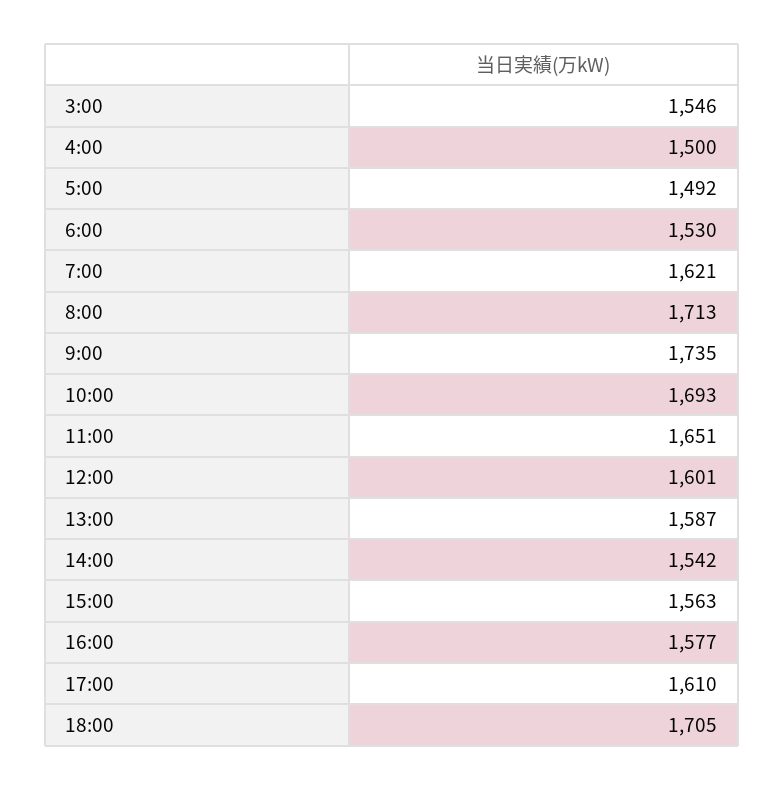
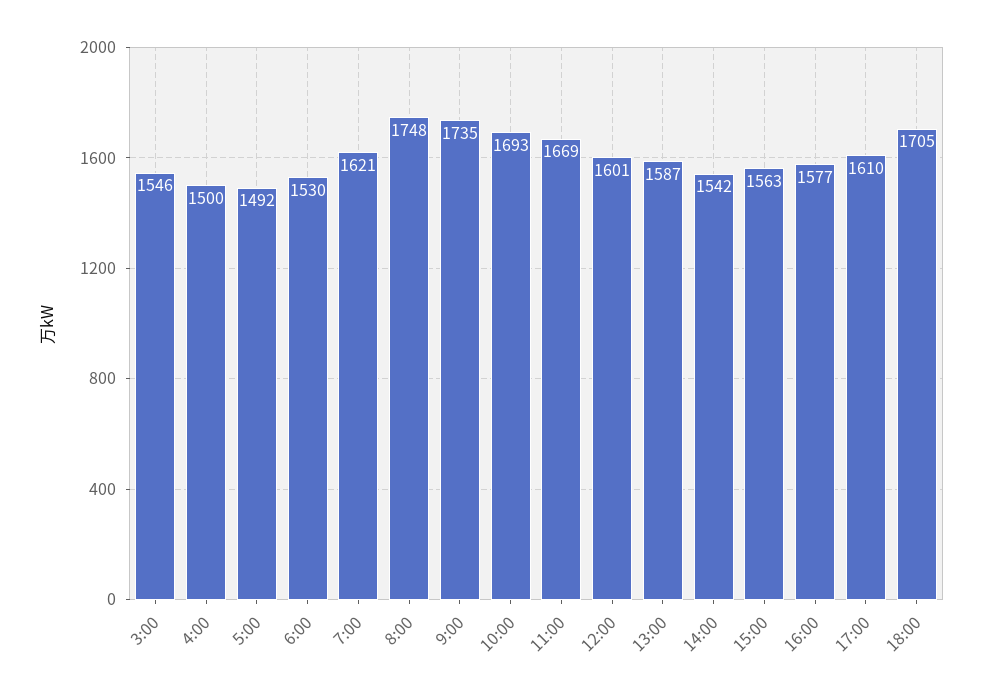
8:00: 1713 -> 1748
11:00: 1651 -> 1669

